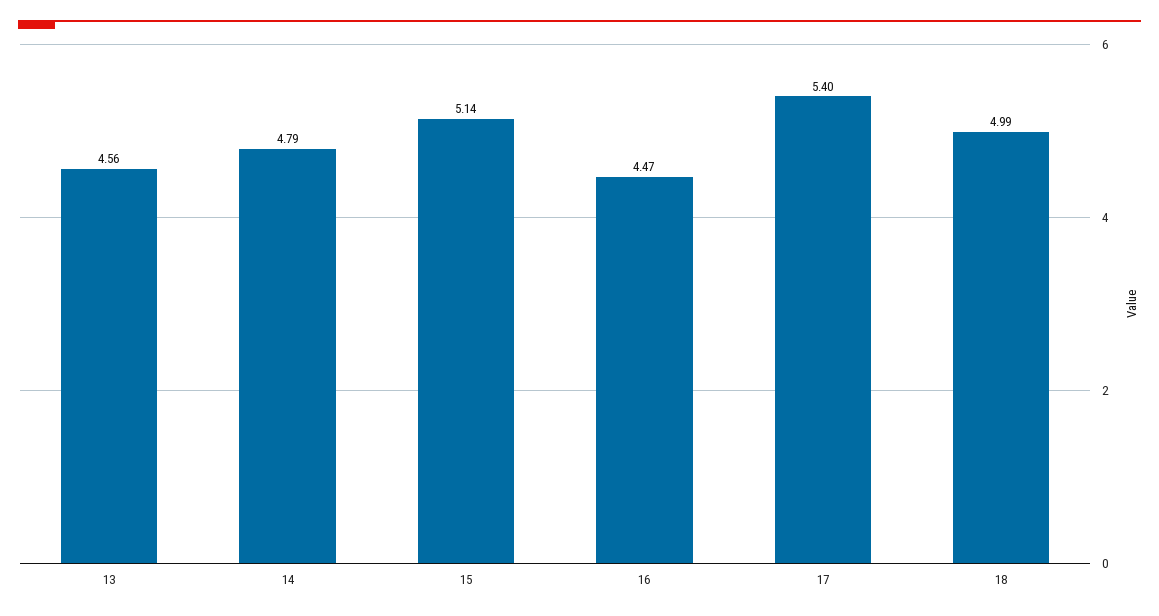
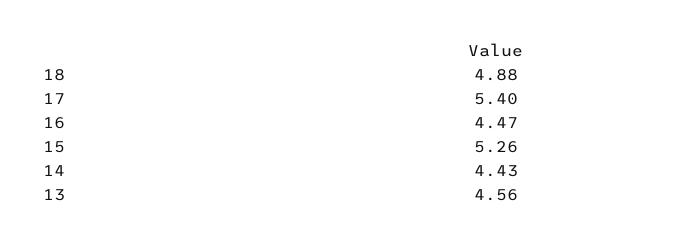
14: 4.79 -> 4.43
15: 5.14 -> 5.26
18: 4.99 -> 4.88

